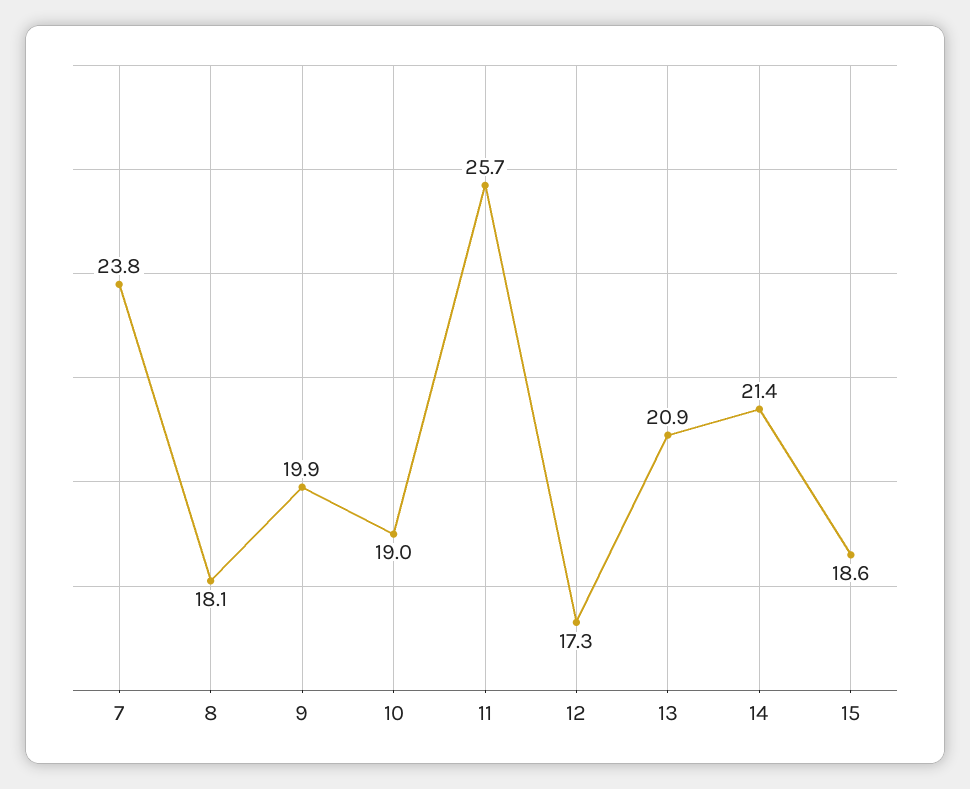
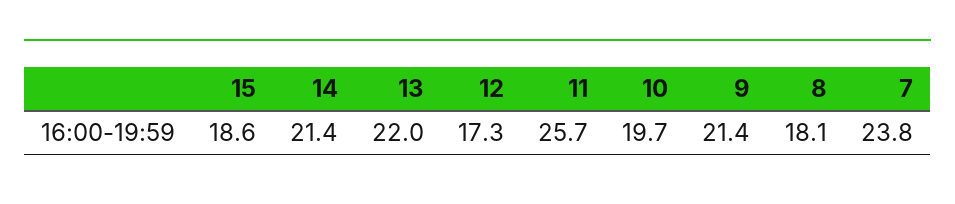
9: 19.9 -> 21.4
10: 19 -> 19.7
13: 20.9 -> 22

